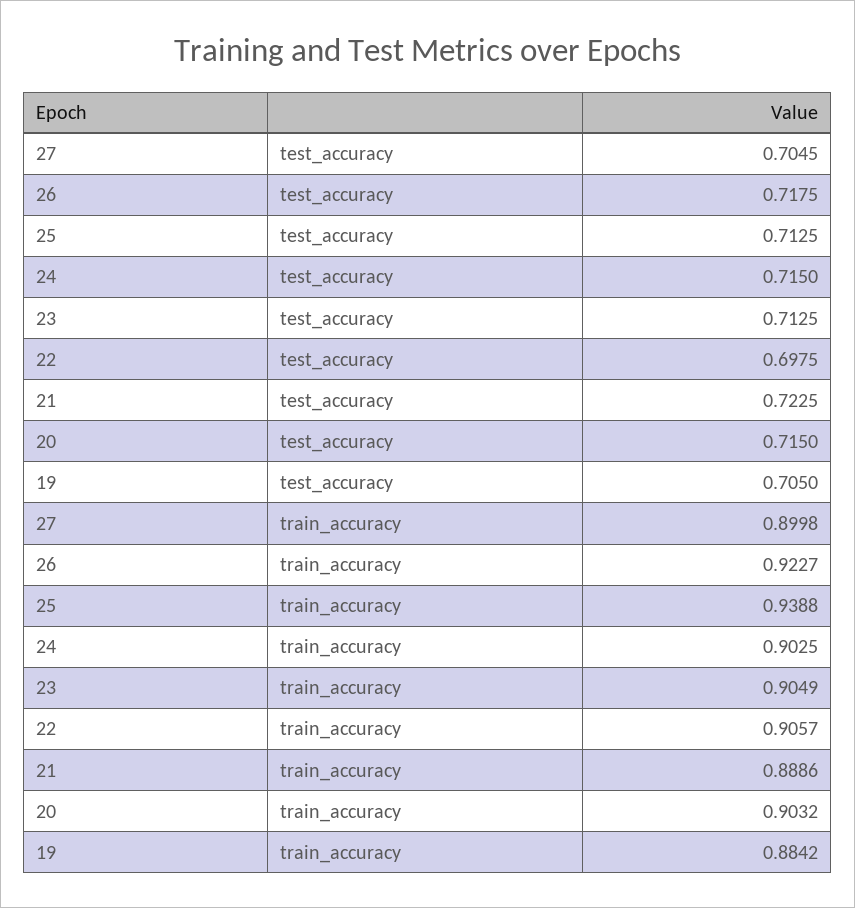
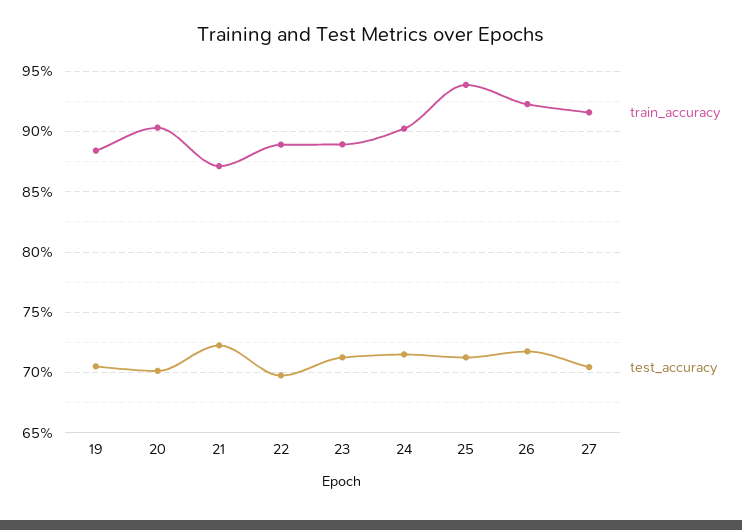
test_accuracy, 20: 0.715 -> 0.7
train_accuracy, 27: 0.8998 -> 0.915
train_accuracy, 23: 0.9049 -> 0.89
train_accuracy, 22: 0.9057 -> 0.89
train_accuracy, 21: 0.8886 -> 0.87

